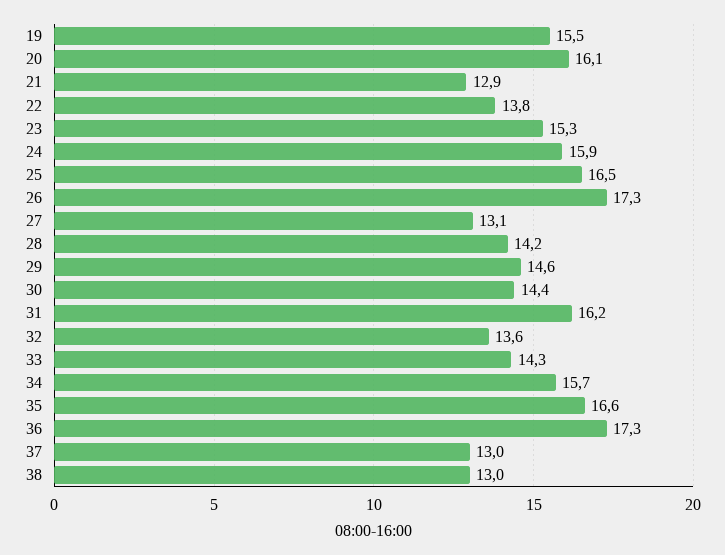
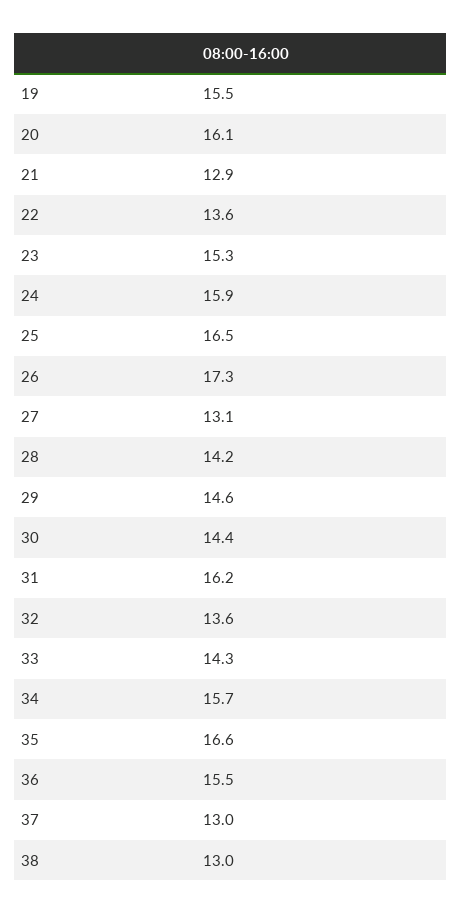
22: 13.8 -> 13.6
36: 17.3 -> 15.5

